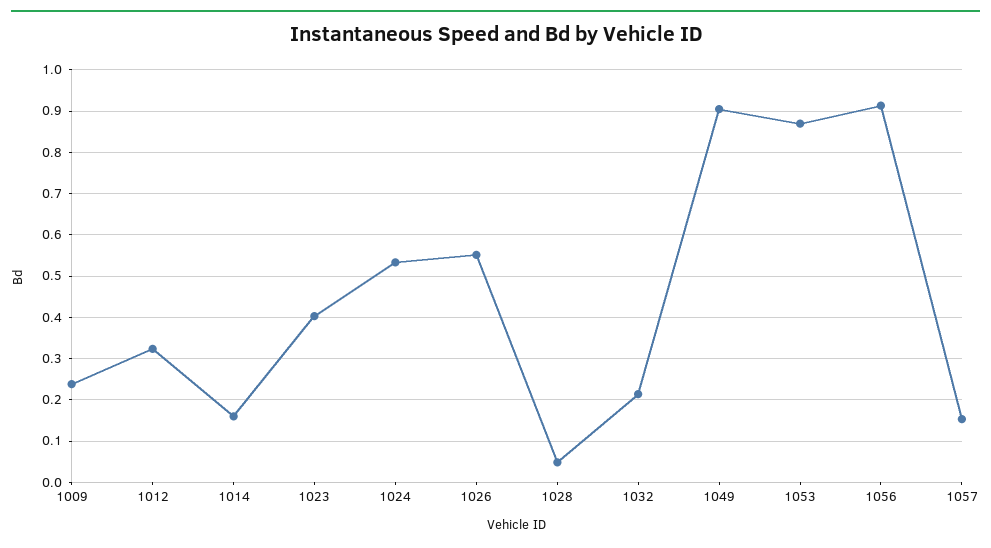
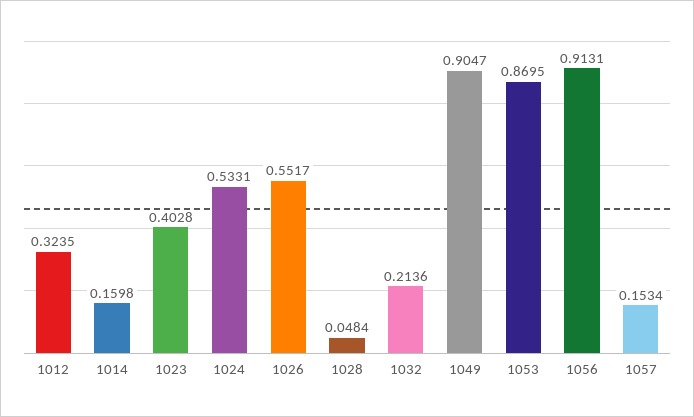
1009: 0.24 -> none

